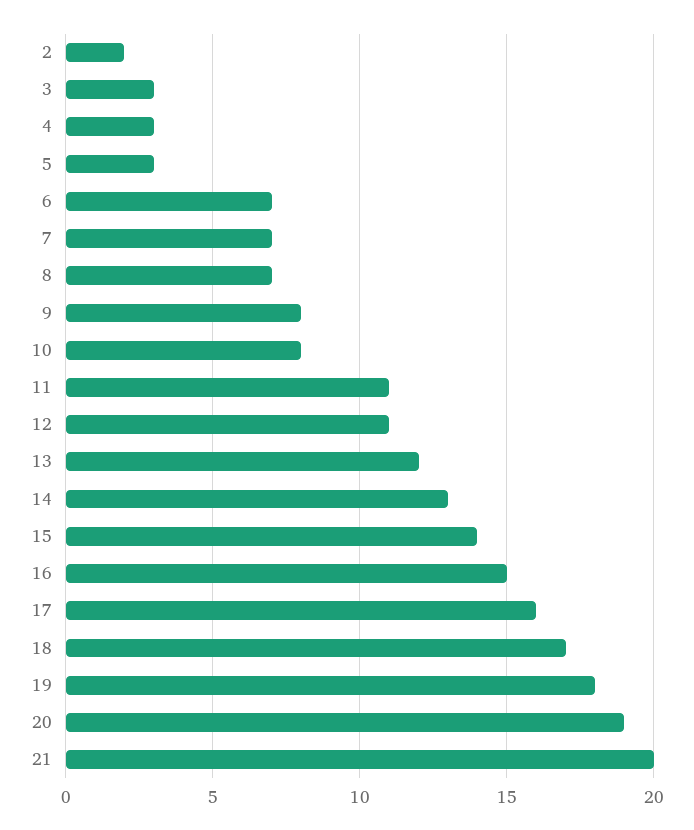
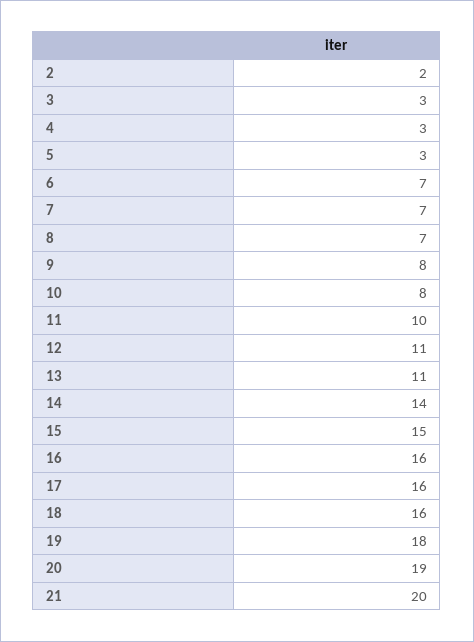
11: 11 -> 10
13: 12 -> 11
14: 13 -> 14
15: 14 -> 15
16: 15 -> 16
18: 17 -> 16

